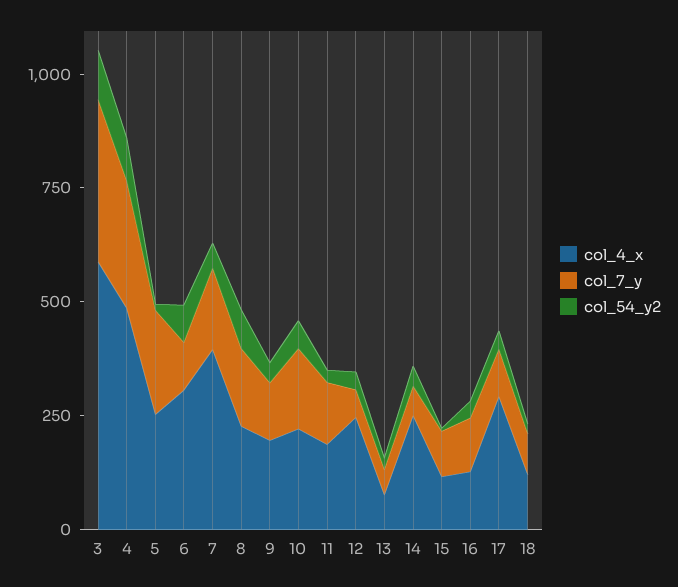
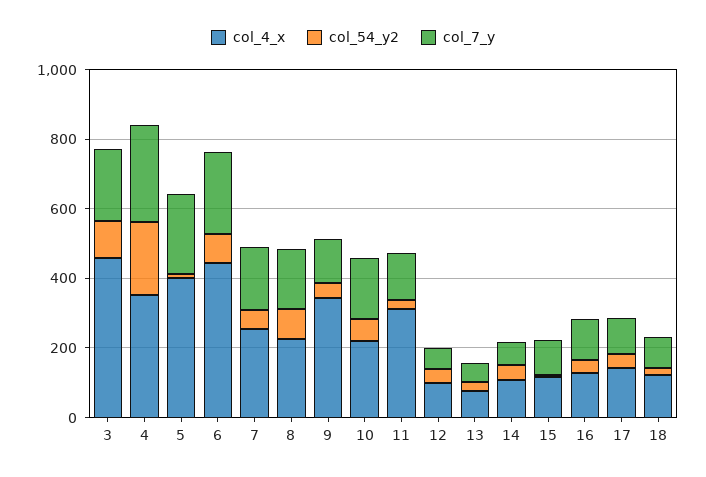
col_4_x, 3: 600 -> 450
col_7_y, 3: 350 -> 200
col_4_x, 4: 500 -> 350
col_54_y2, 4: 100 -> 200
col_4_x, 5: 250 -> 400
col_4_x, 6: 300 -> 450
col_7_y, 6: 100 -> 250
col_4_x, 7: 400 -> 250
col_4_x, 9: 200 -> 350
col_4_x, 11: 200 -> 300
col_4_x, 12: 250 -> 100
col_4_x, 14: 250 -> 100
col_4_x, 17: 300 -> 150

